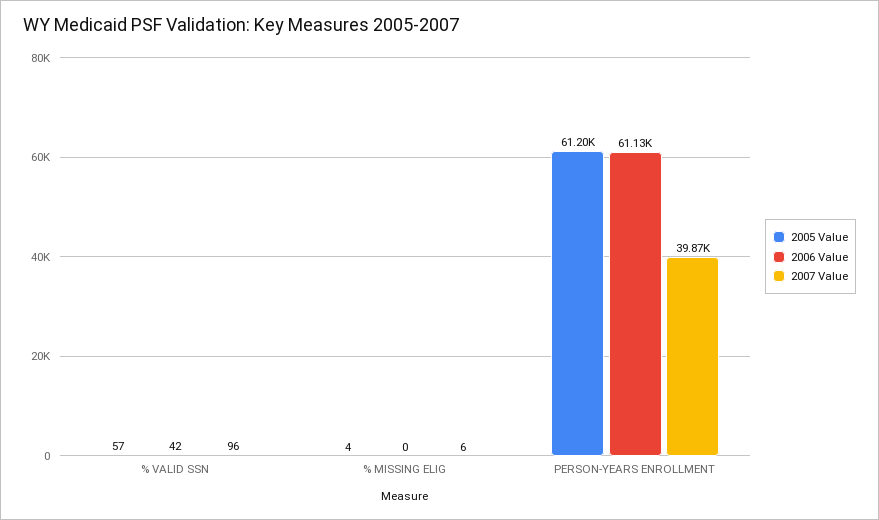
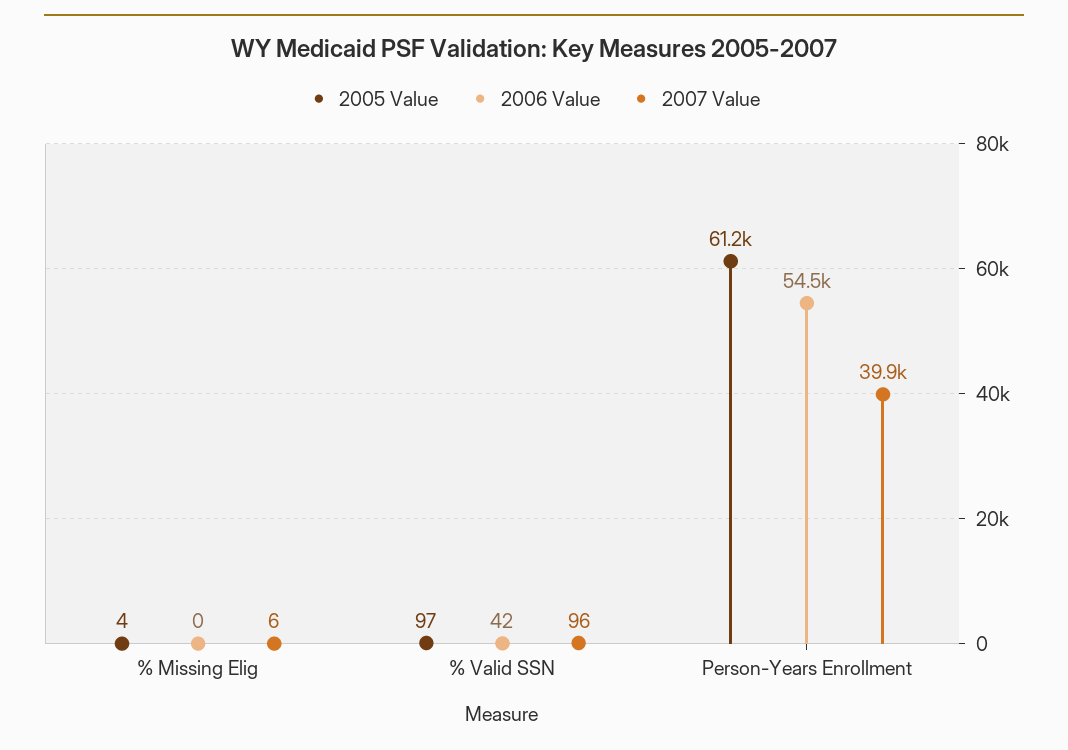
2005 Value, % VALID SSN: 57 -> 97
2006 Value, PERSON-YEARS ENROLLMENT: 61130 -> 54500

